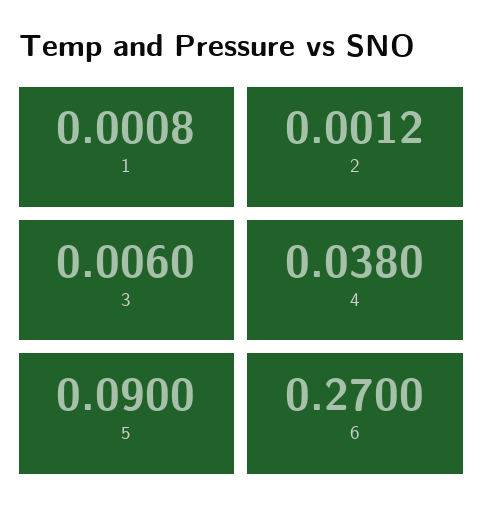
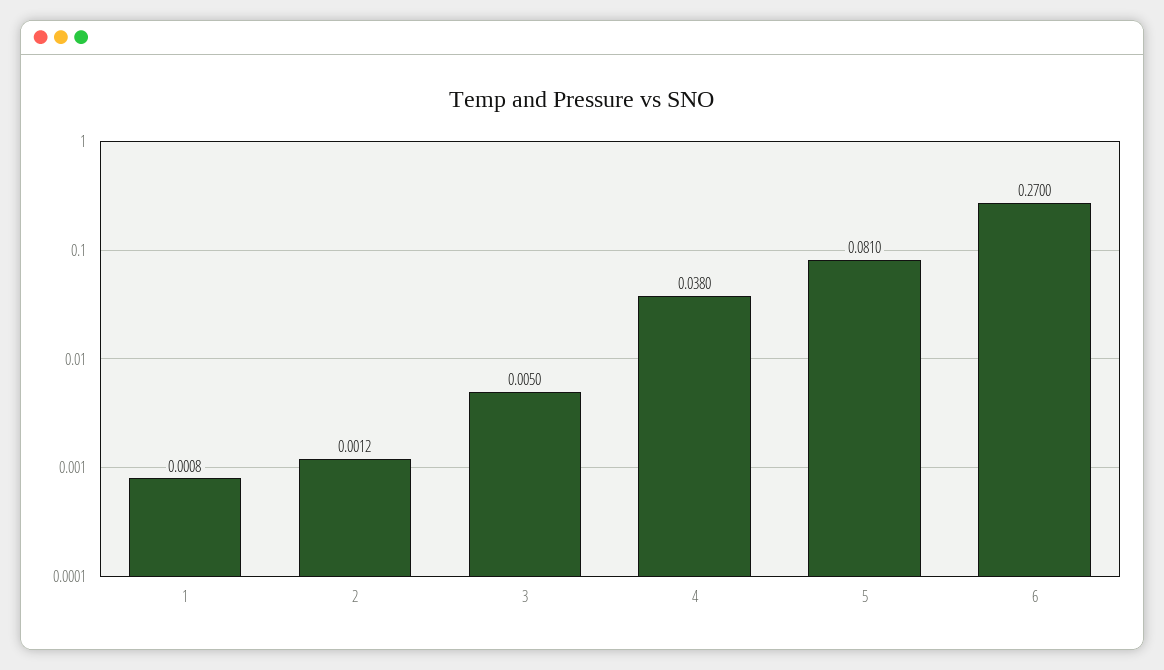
3: 0.006 -> 0.005
5: 0.09 -> 0.081

